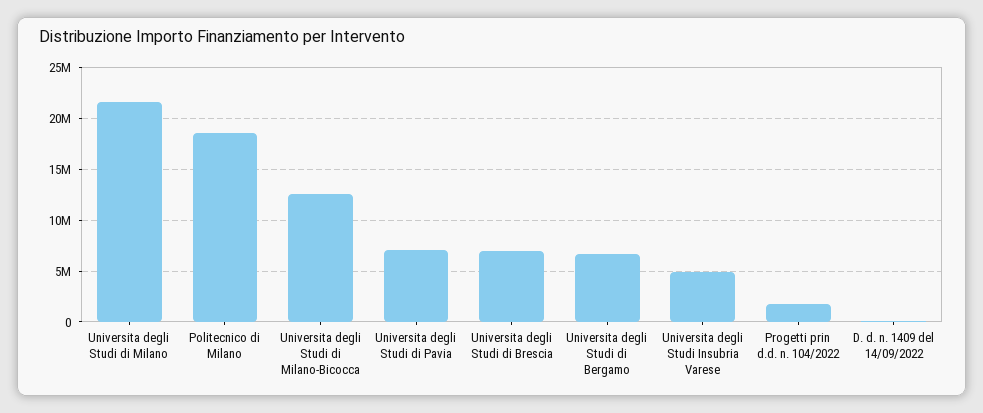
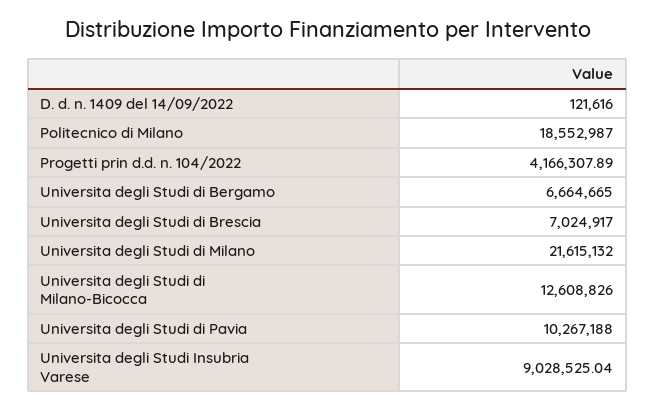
Universita degli Studi di Pavia: 7000000 -> 10267188
Universita degli Studi Insubria Varese: 5000000 -> 9028525.04
Progetti prin d.d. n. 104/2022: 2000000 -> 4166307.89

